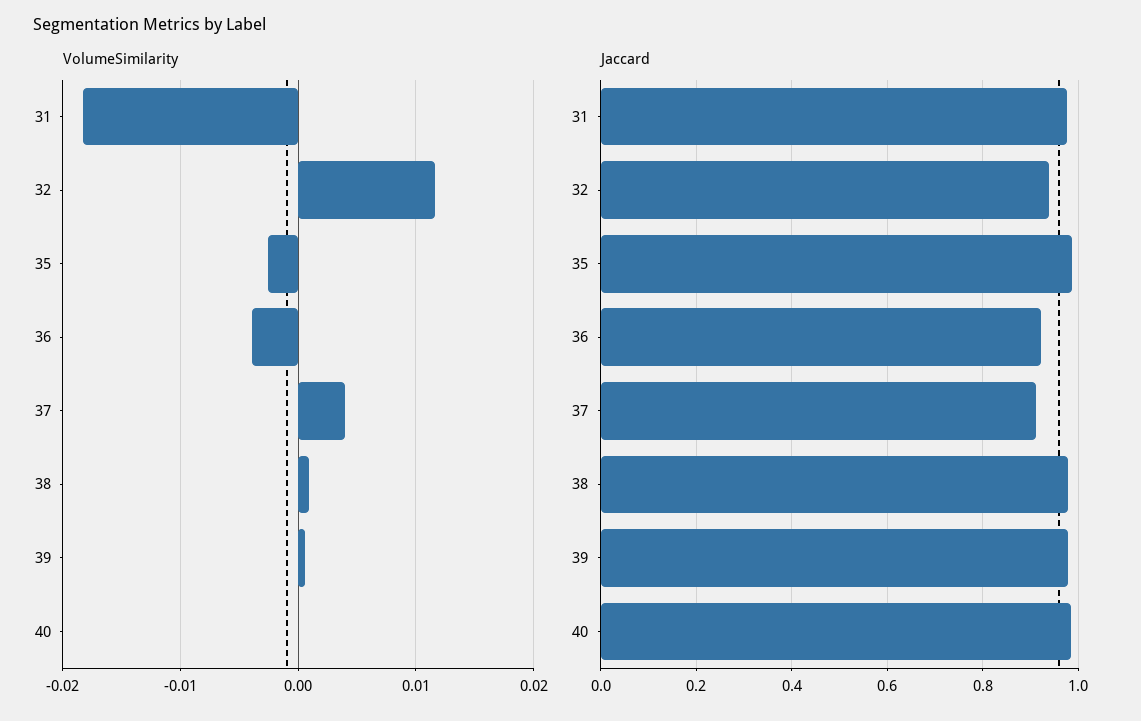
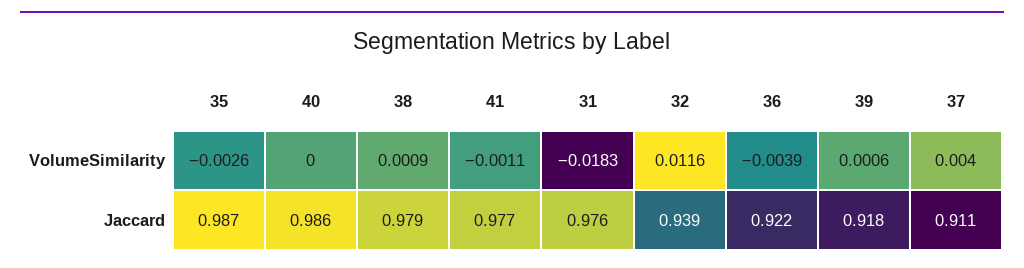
Jaccard, 39: 0.98 -> 0.918
VolumeSimilarity, 41: none -> -0.0011
Jaccard, 41: none -> 0.977

